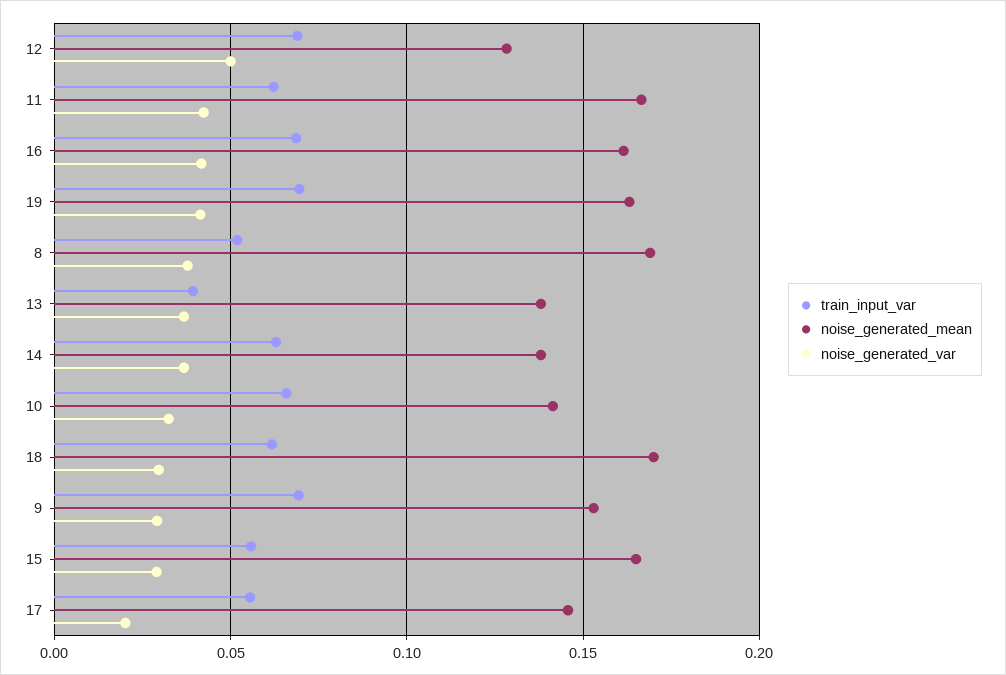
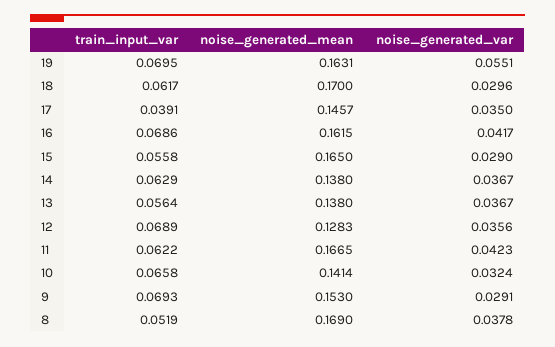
noise_generated_var, 12: 0.05 -> 0.0356
noise_generated_var, 19: 0.04 -> 0.0551
train_input_var, 13: 0.04 -> 0.0564
train_input_var, 17: 0.055 -> 0.0391
noise_generated_var, 17: 0.02 -> 0.035

